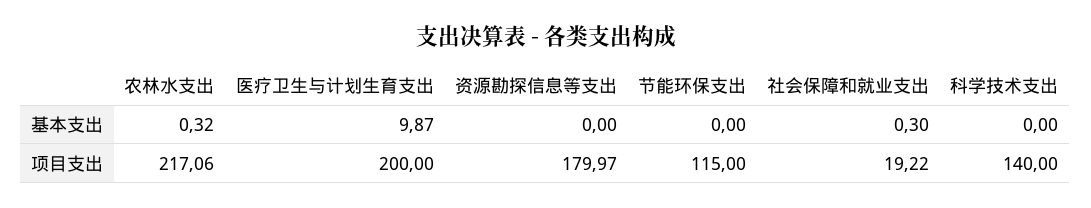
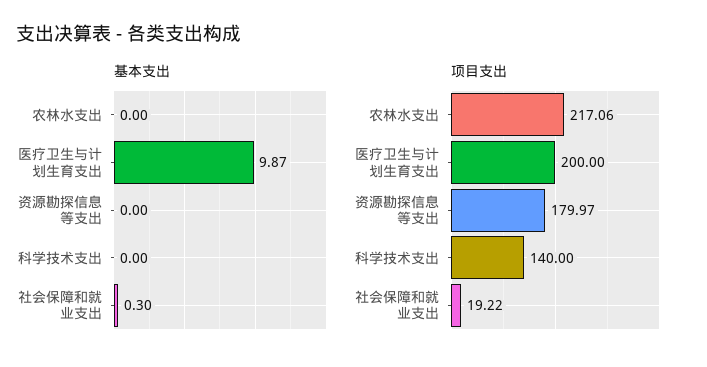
基本支出, 农林水支出: 0.32 -> 0
基本支出, 节能环保支出: 0 -> none
项目支出, 节能环保支出: 115 -> none

